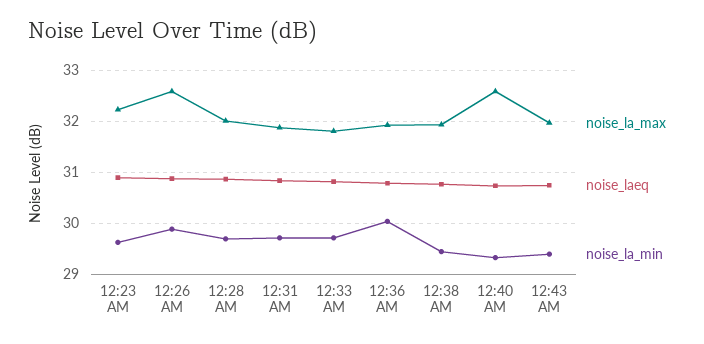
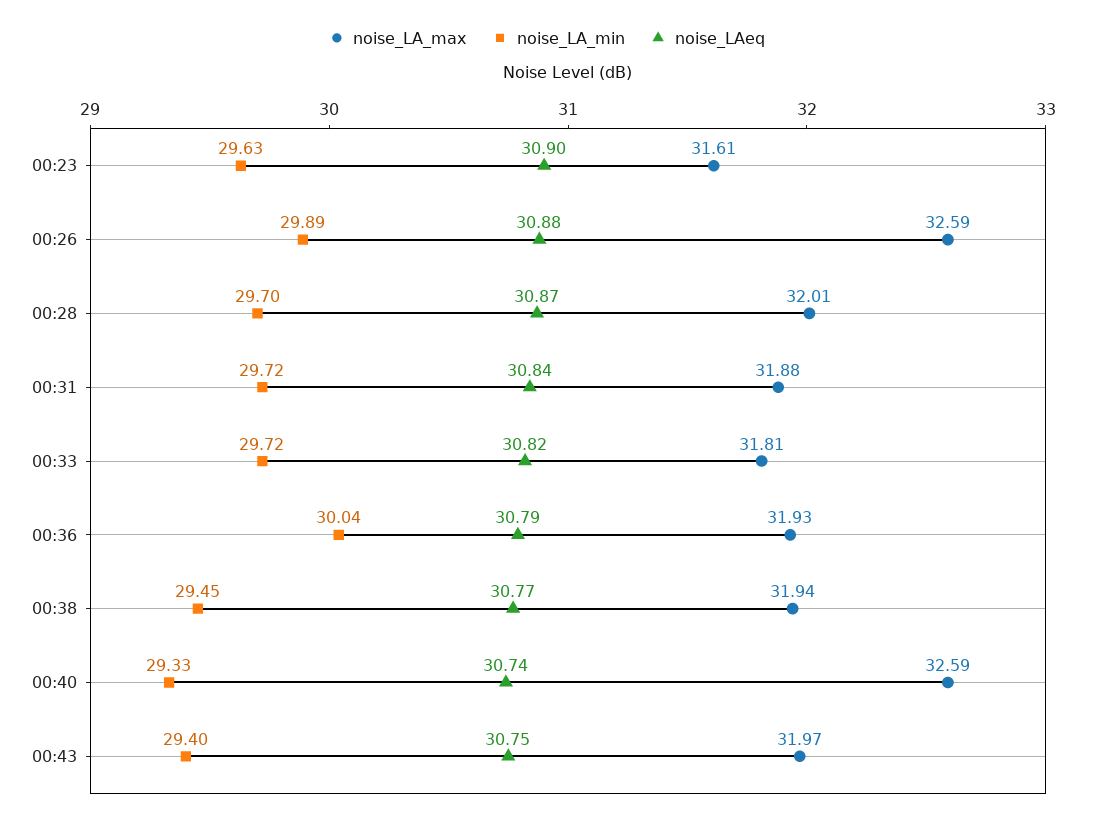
noise_la_max, 12:23 AM: 32.2 -> 31.61

